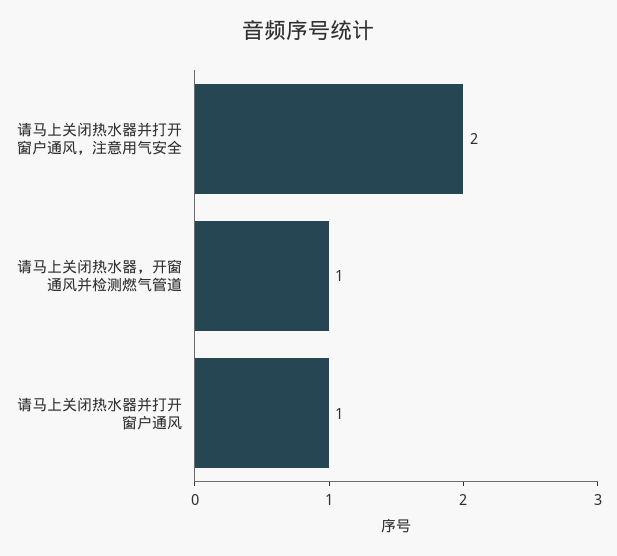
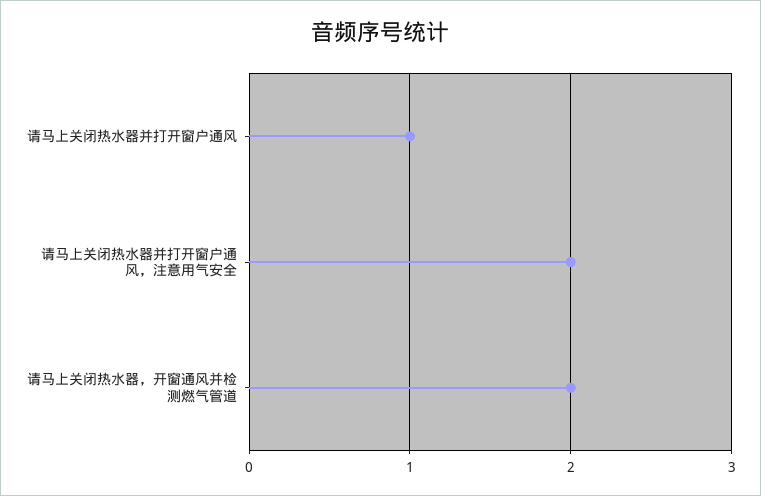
请马上关闭热水器，开窗通风并检测燃气管道: 1 -> 2

